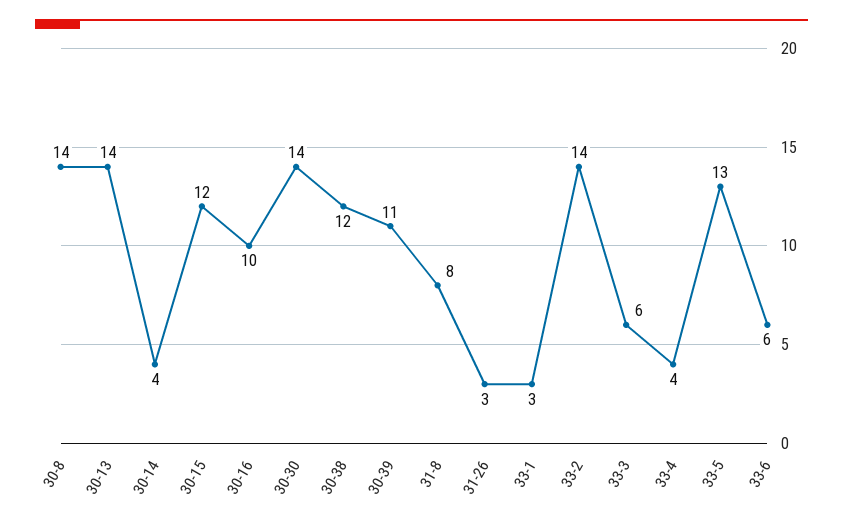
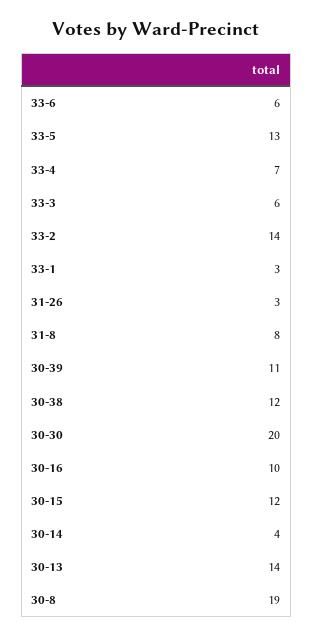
30-8: 14 -> 19
30-30: 14 -> 20
33-4: 4 -> 7

